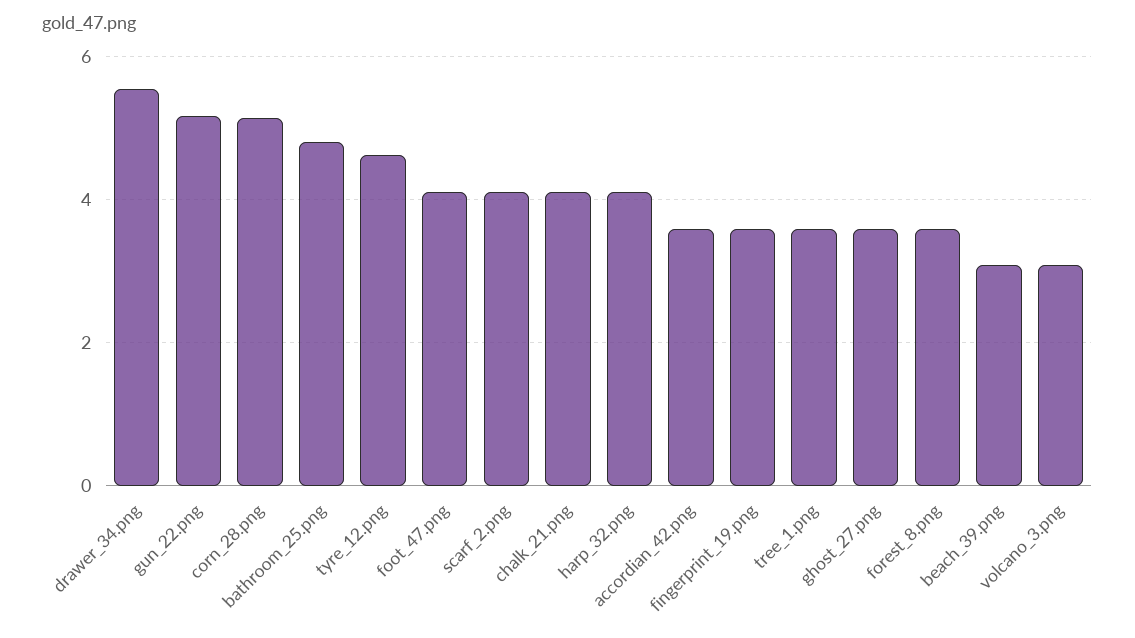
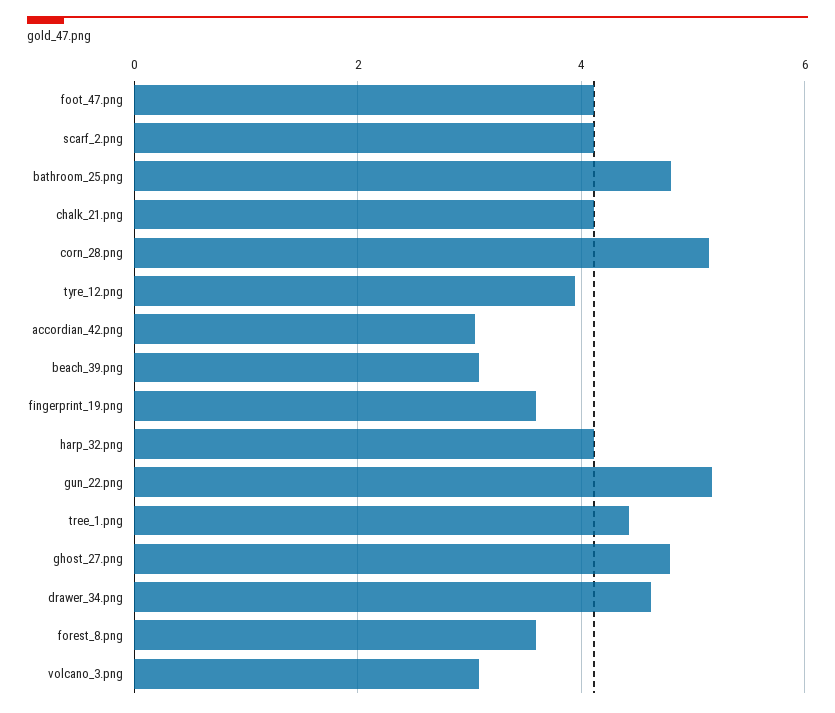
drawer_34.png: 5.6 -> 4.6
tyre_12.png: 4.6 -> 4
accordian_42.png: 3.6 -> 3
tree_1.png: 3.6 -> 4.4
ghost_27.png: 3.6 -> 4.8

